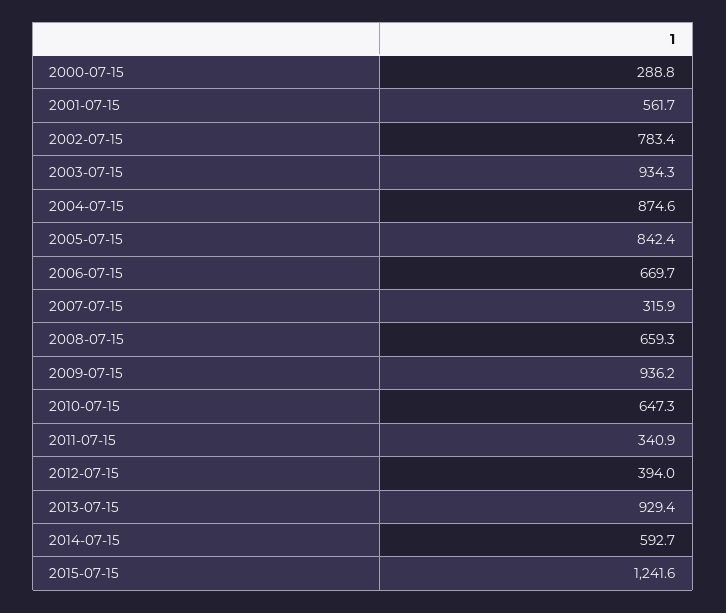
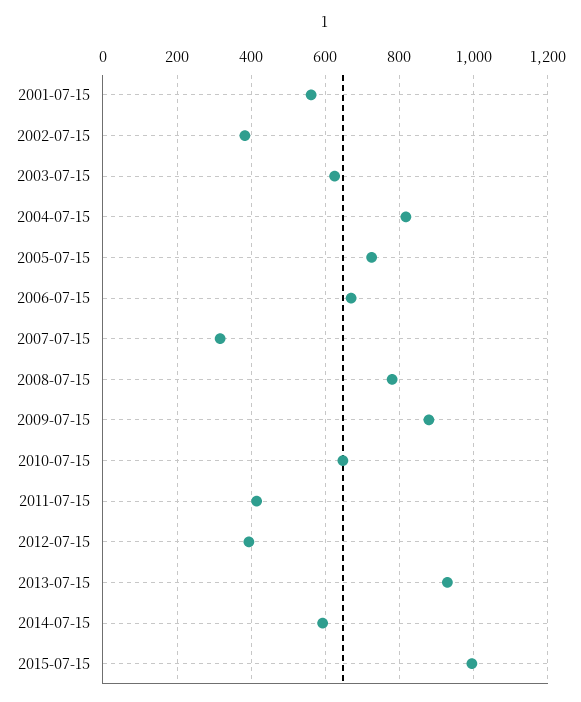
2000-07-15: 288.8 -> none
2002-07-15: 783.4 -> 380
2003-07-15: 934.3 -> 620
2004-07-15: 874.6 -> 820
2005-07-15: 842.4 -> 720
2008-07-15: 659.3 -> 780
2009-07-15: 936.2 -> 880
2011-07-15: 340.9 -> 420
2015-07-15: 1241.6 -> 1000

